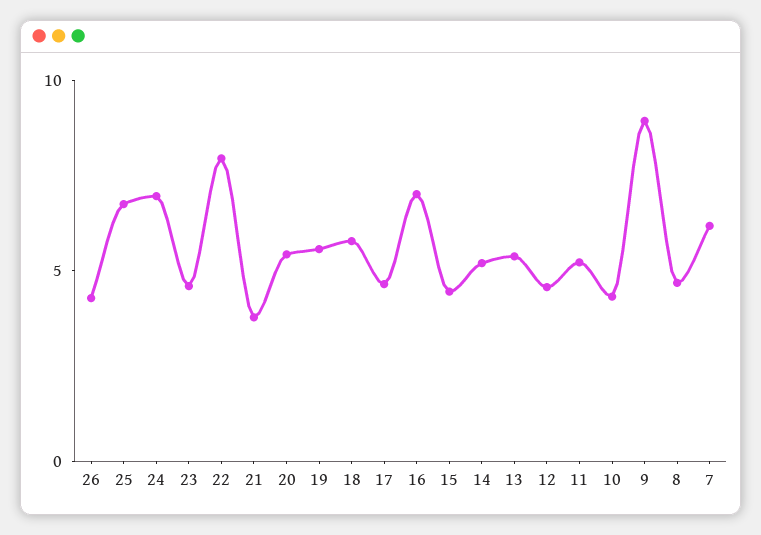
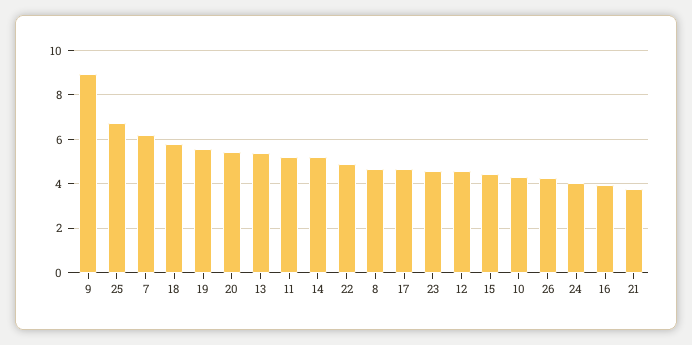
24: 7 -> 4
22: 8 -> 5
16: 7 -> 4

